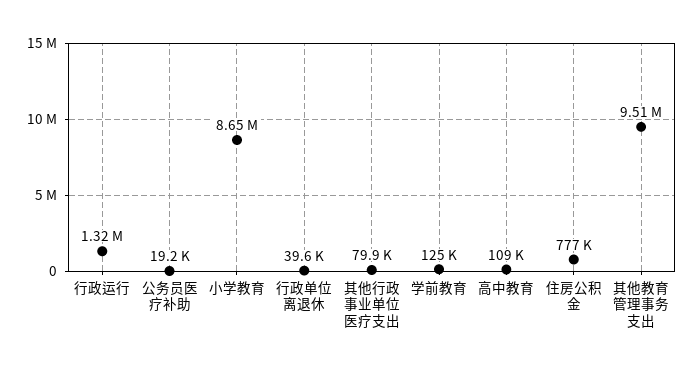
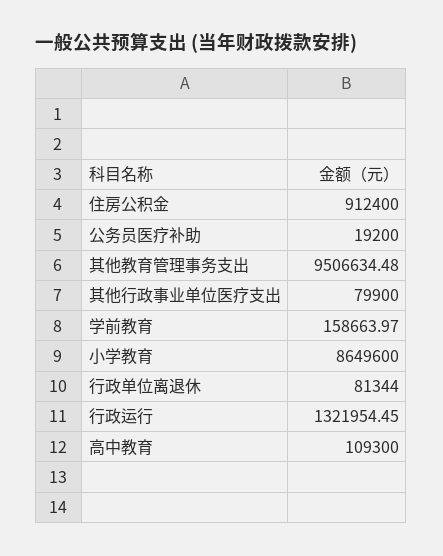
行政单位离退休: 39600 -> 81344
学前教育: 125000 -> 158663.97
住房公积金: 777000 -> 912400

